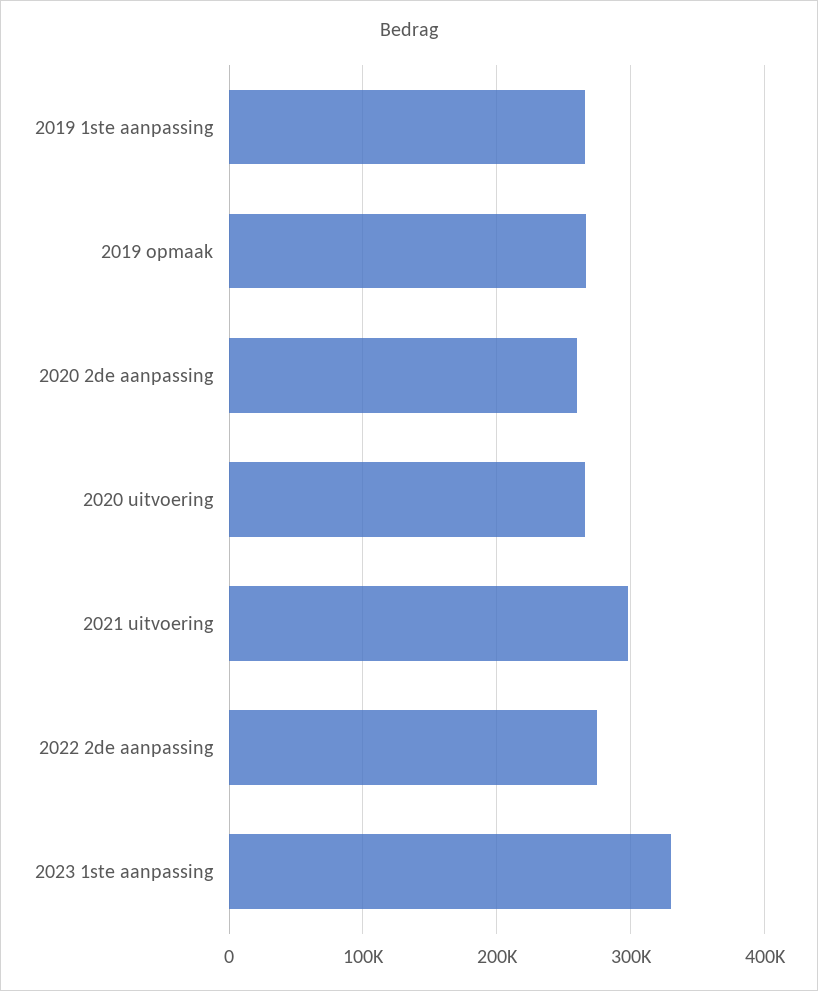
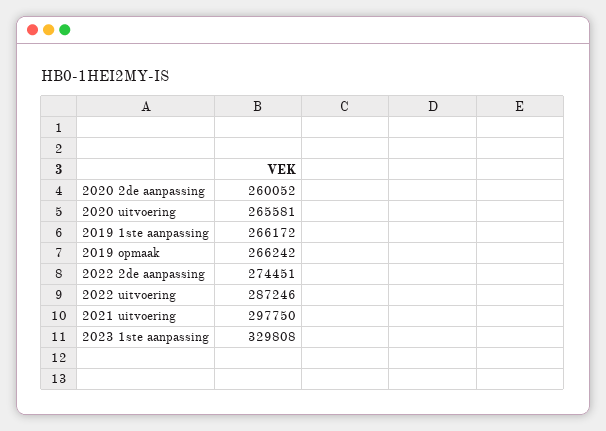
2022 uitvoering: none -> 287246

